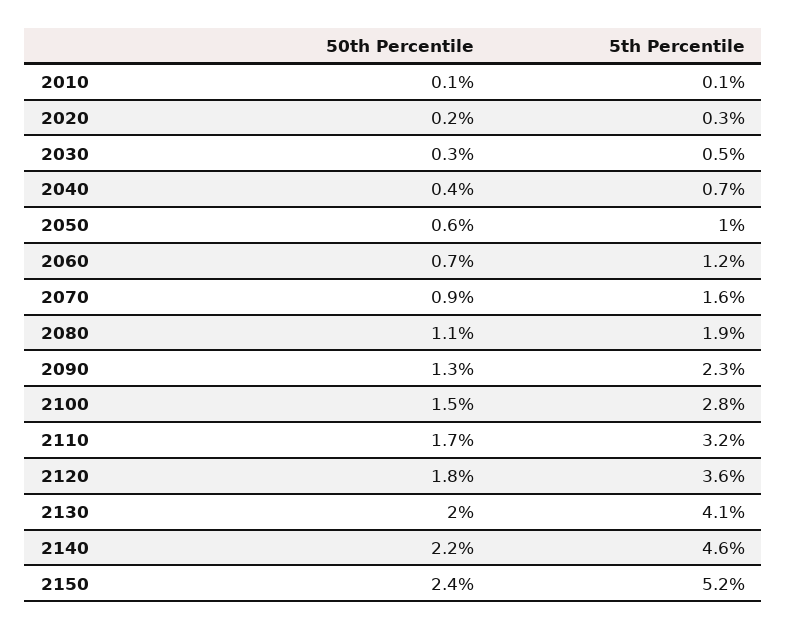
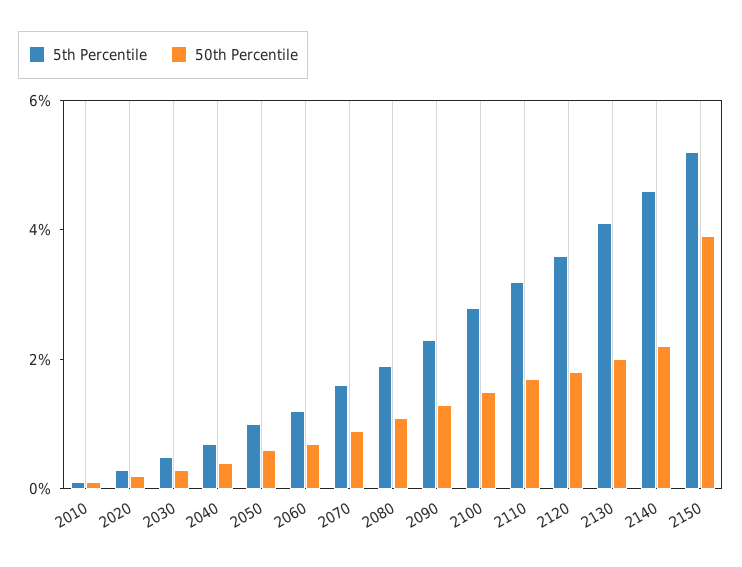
50th Percentile, 2150: 2.4 -> 4

